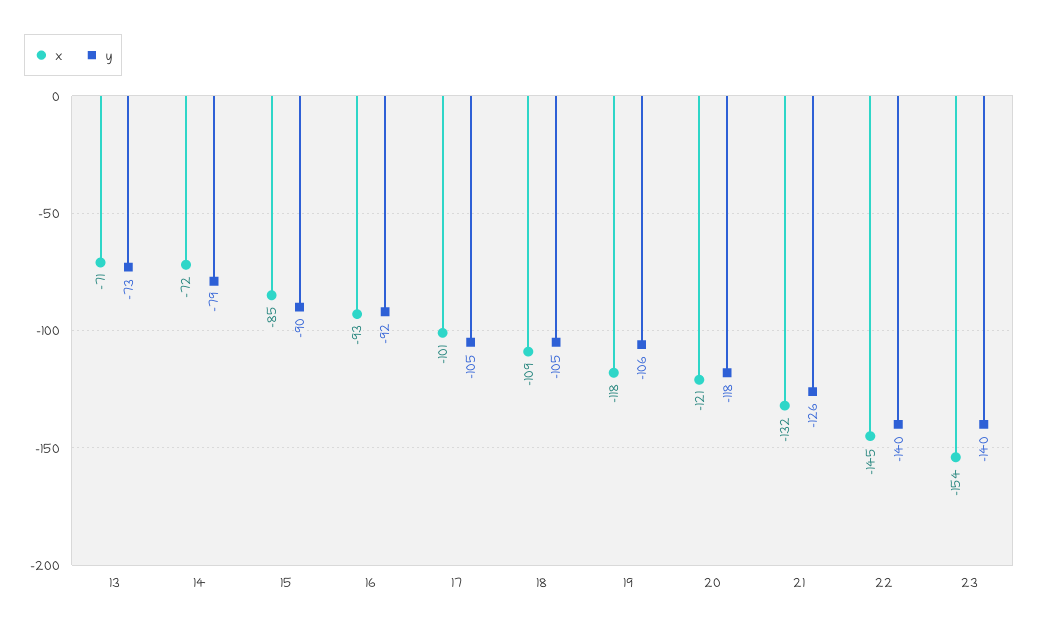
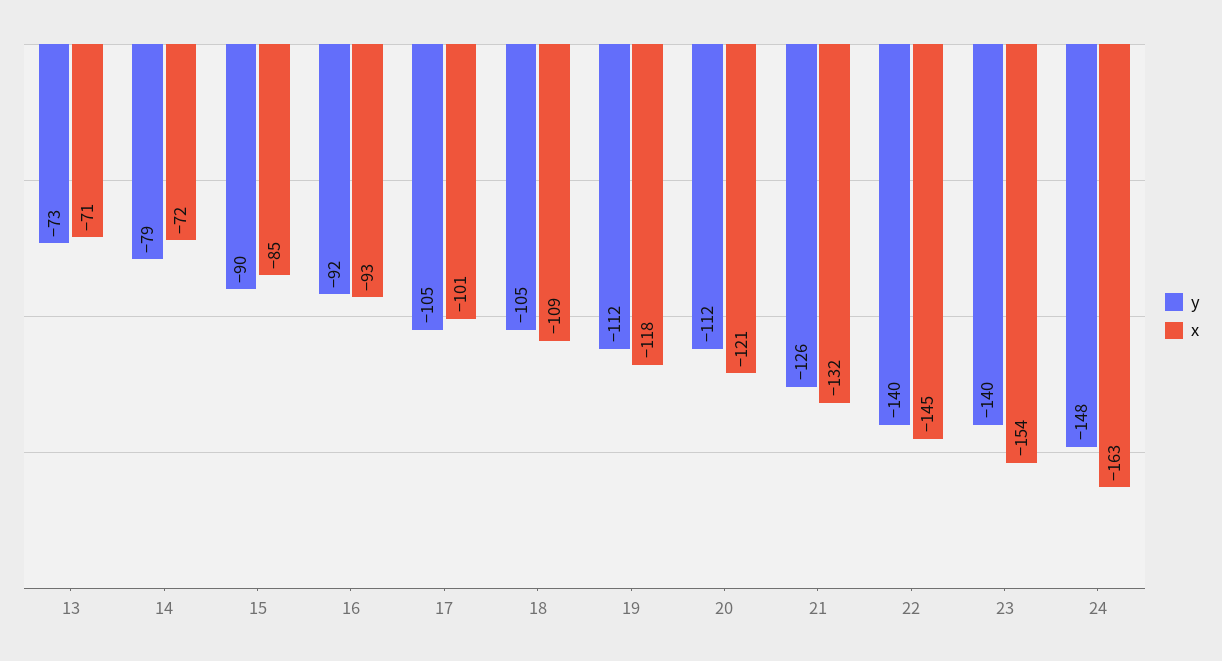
y, 19: -106 -> -112
y, 20: -118 -> -112
y, 24: none -> -148
x, 24: none -> -163

